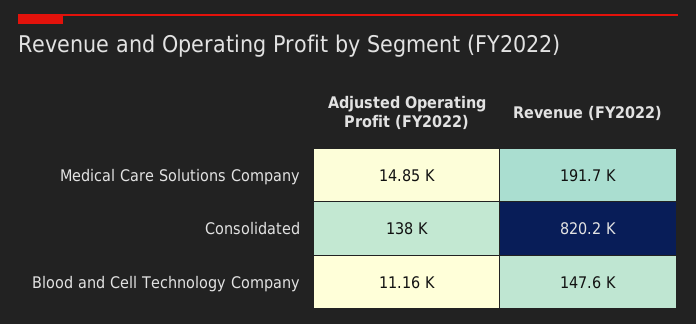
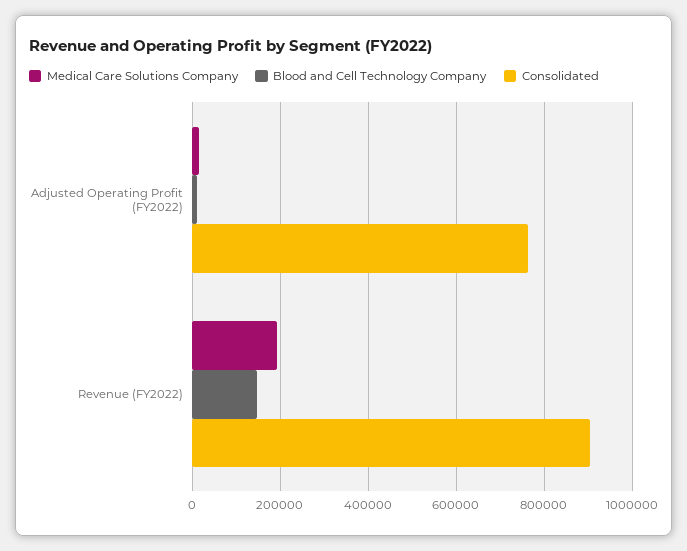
Consolidated, Adjusted Operating Profit (FY2022): 138000 -> 760000
Consolidated, Revenue (FY2022): 820200 -> 900000

